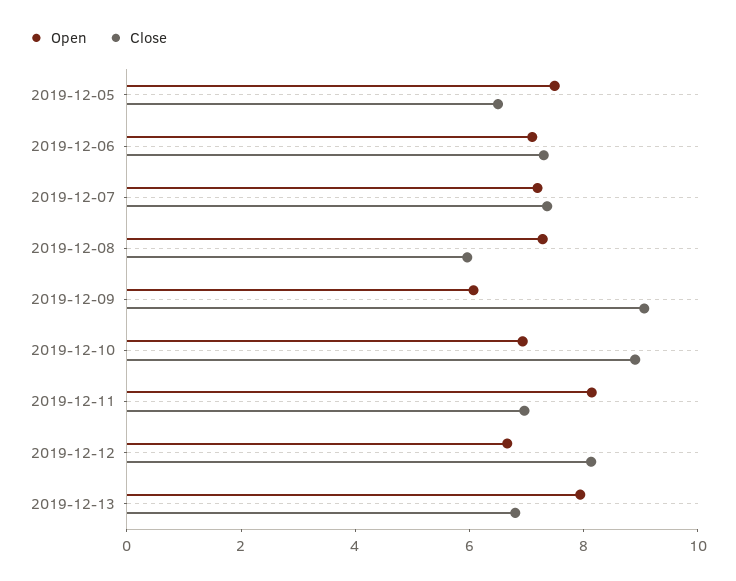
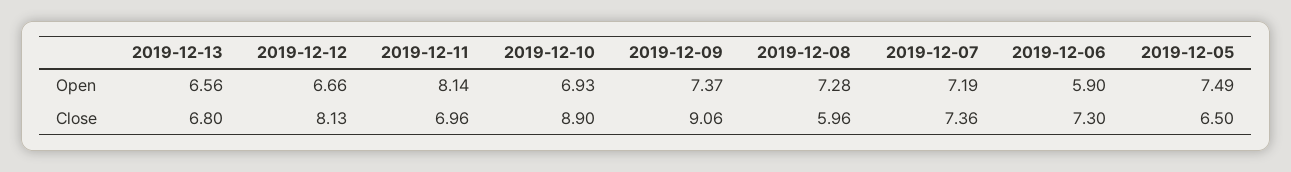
Open, 2019-12-06: 7 -> 5.9
Open, 2019-12-09: 6 -> 7.37
Open, 2019-12-13: 8 -> 6.56

